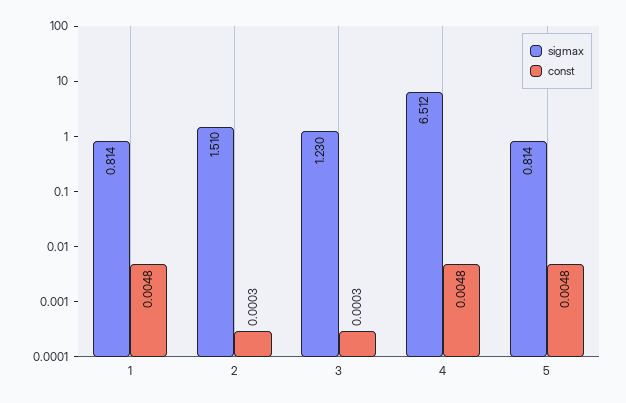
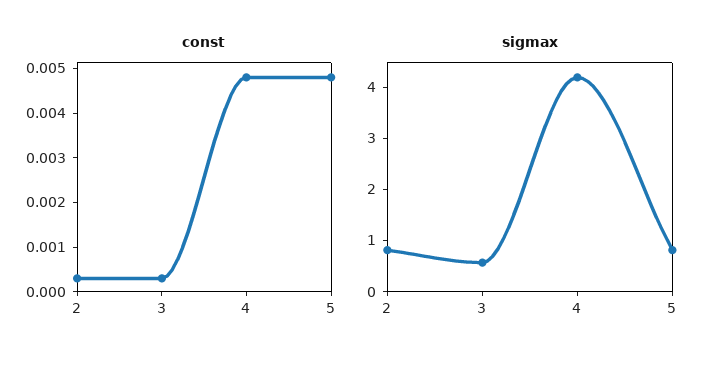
sigmax, 1: 0.814 -> none
const, 1: 0.0048 -> none
sigmax, 2: 1.51 -> 0.8
sigmax, 3: 1.23 -> 0.6
sigmax, 4: 6.512 -> 4.2

